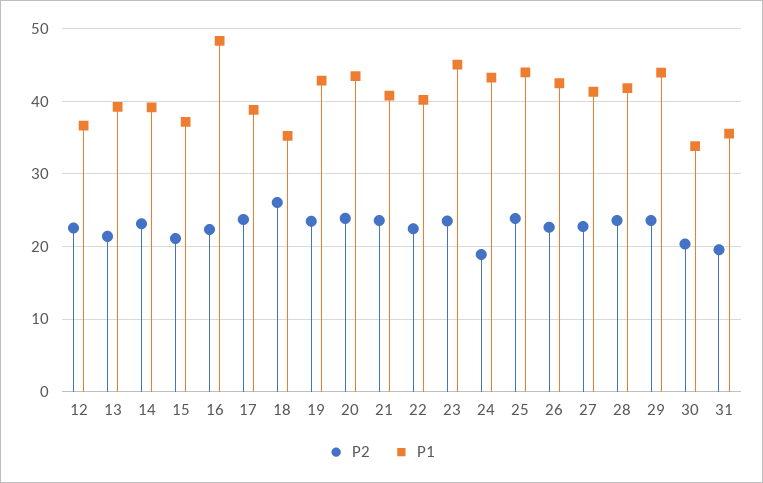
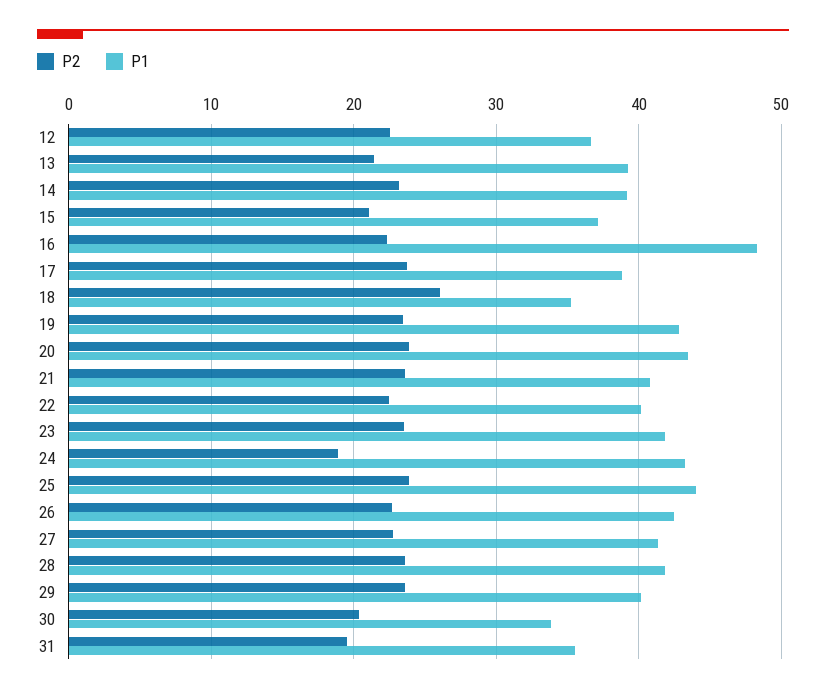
P1, 23: 45 -> 42
P1, 29: 44 -> 40

